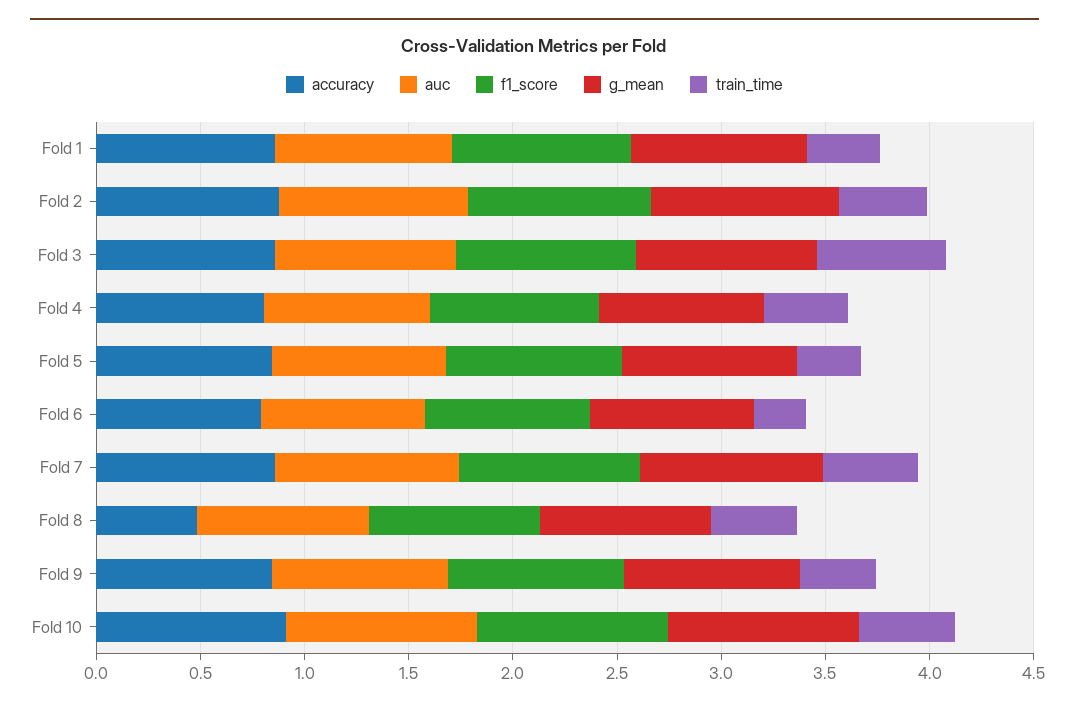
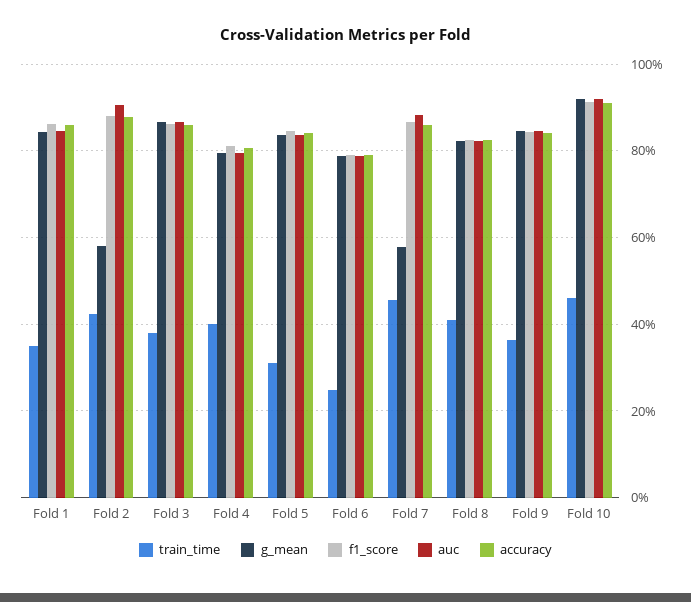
g_mean, Fold 2: 0.9 -> 0.58
train_time, Fold 3: 0.6 -> 0.38
g_mean, Fold 7: 0.9 -> 0.58
accuracy, Fold 8: 0.5 -> 0.82

